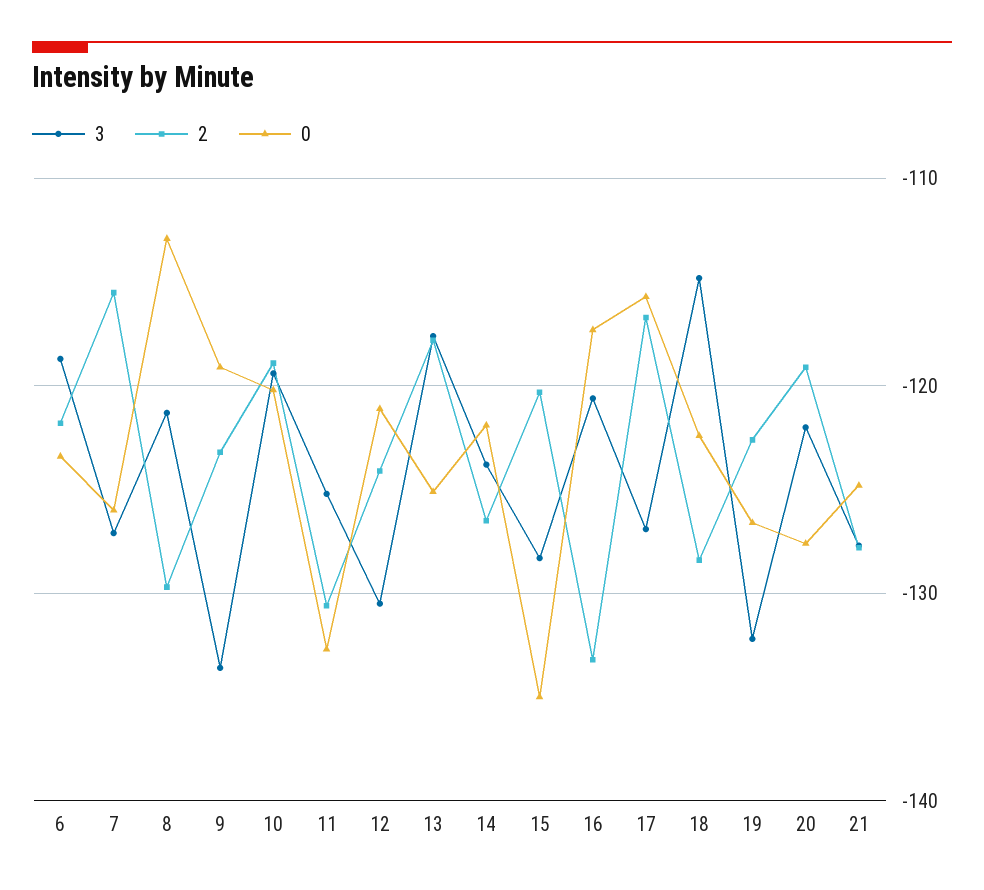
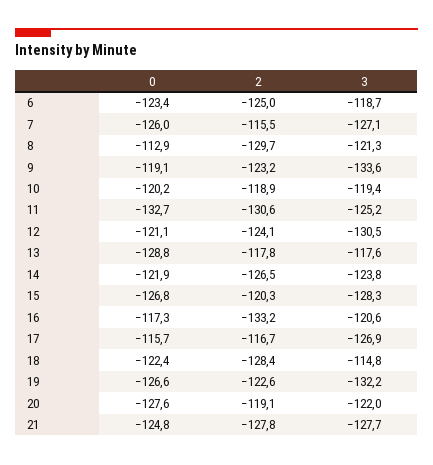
2, 6: -122 -> -125
0, 13: -125 -> -128.8
0, 15: -135 -> -126.8

